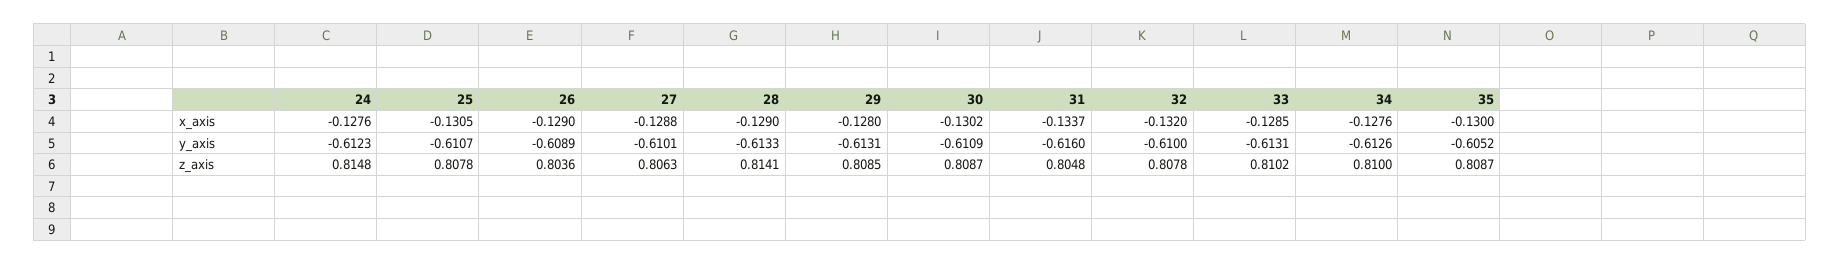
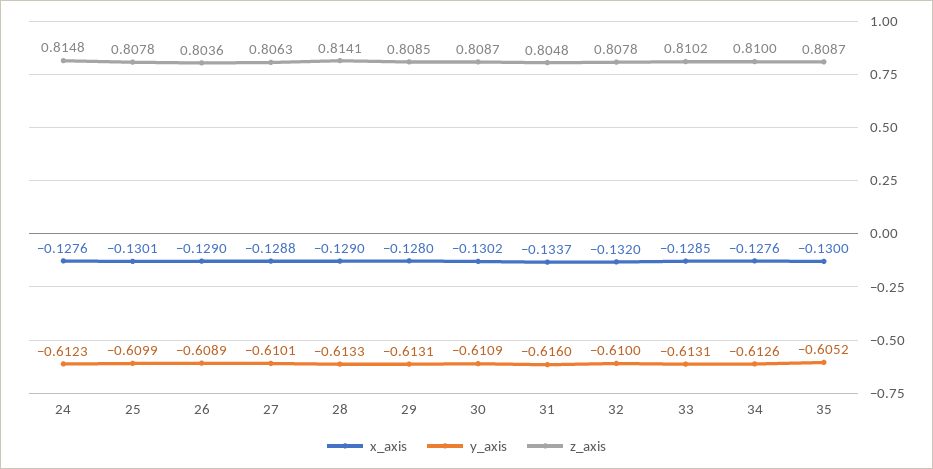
x_axis, 25: -0.1305 -> -0.1301
y_axis, 25: -0.6107 -> -0.6099

